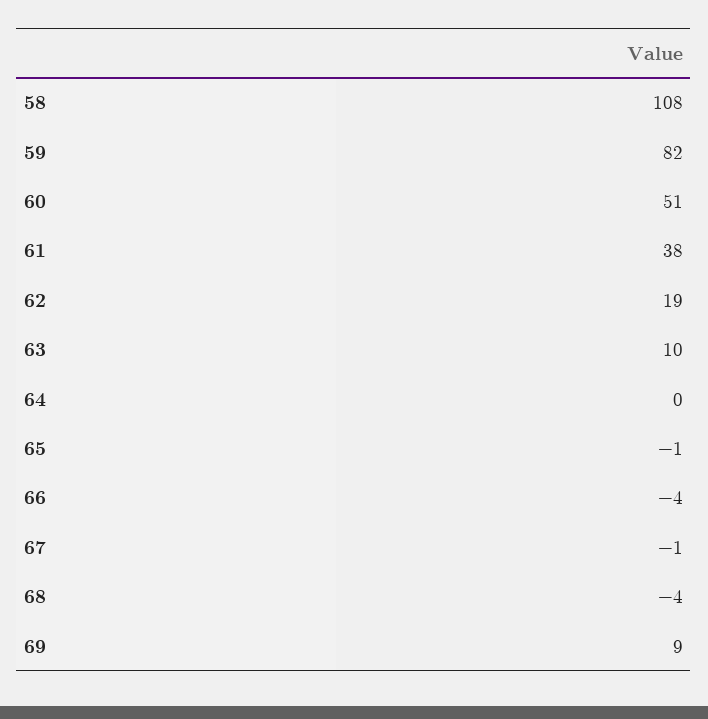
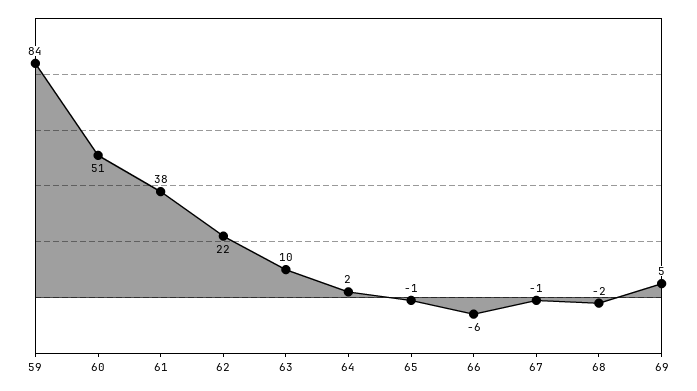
58: 108 -> none
59: 82 -> 84
62: 19 -> 22
64: 0 -> 2
66: -4 -> -6
68: -4 -> -2
69: 9 -> 5

